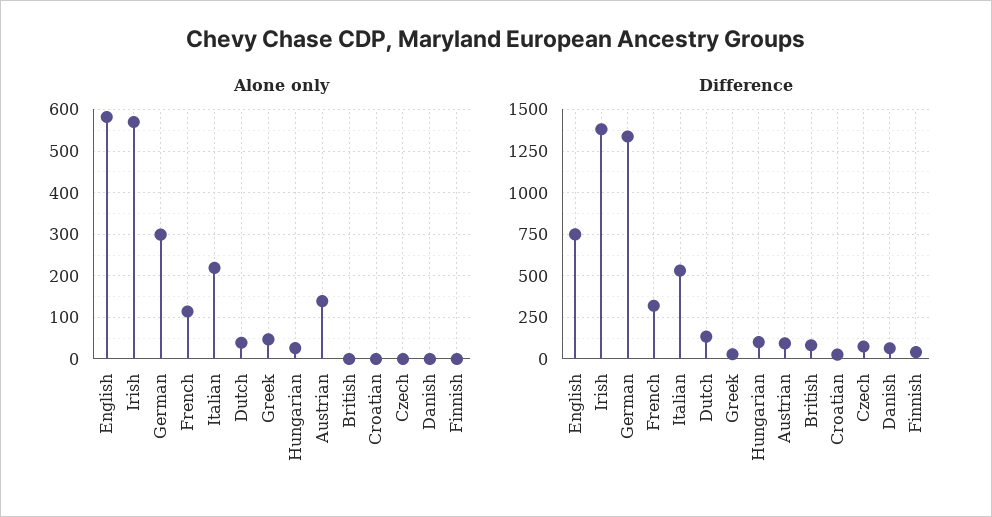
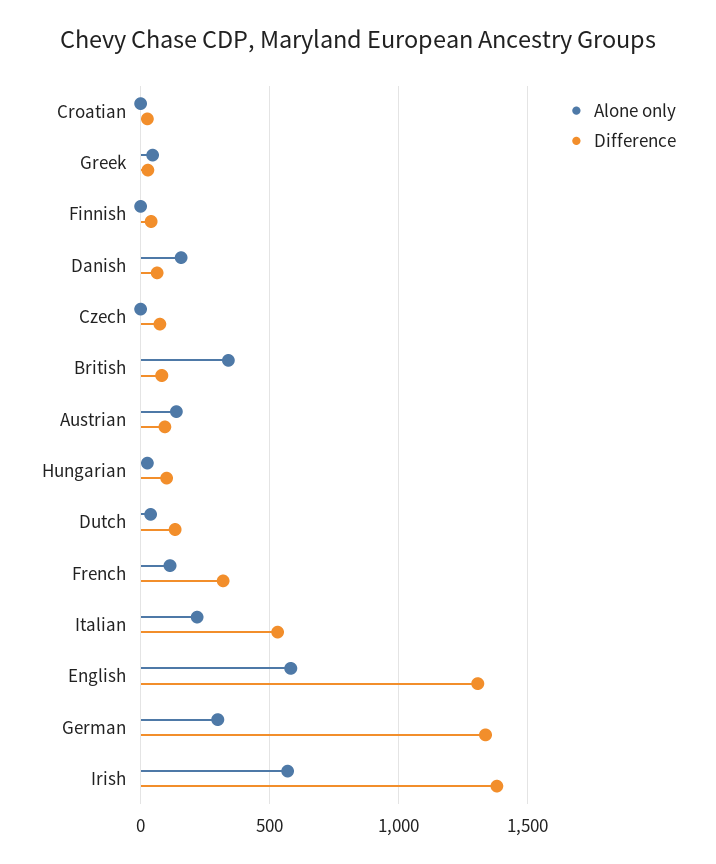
Alone only, British: 0 -> 350
Alone only, Danish: 0 -> 150
Difference, English: 750 -> 1300

